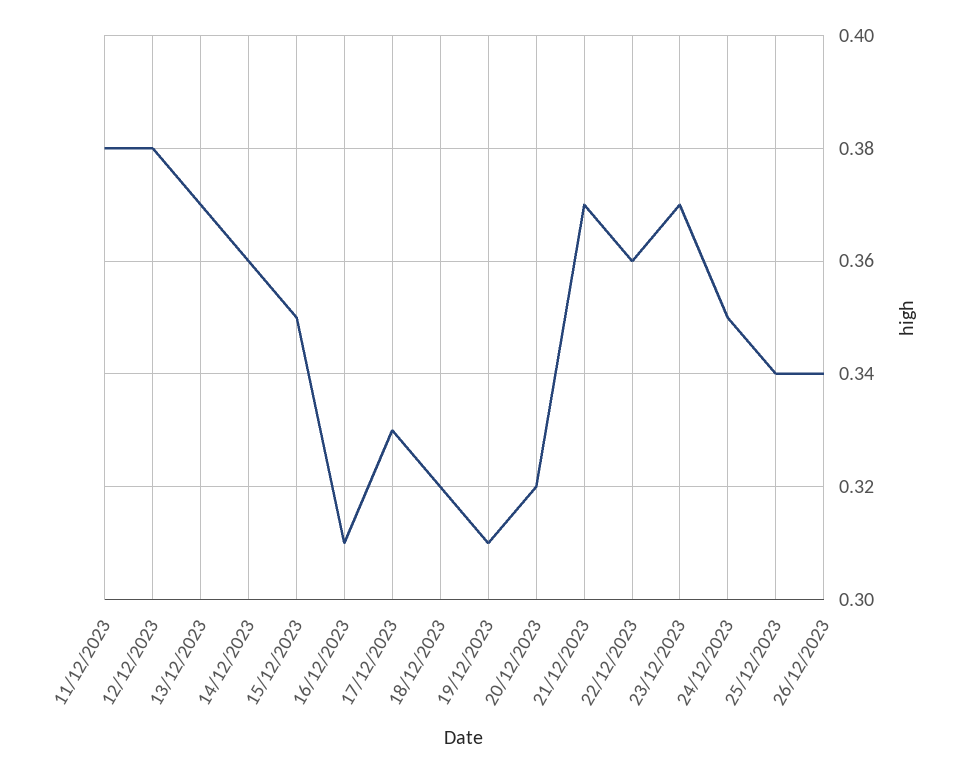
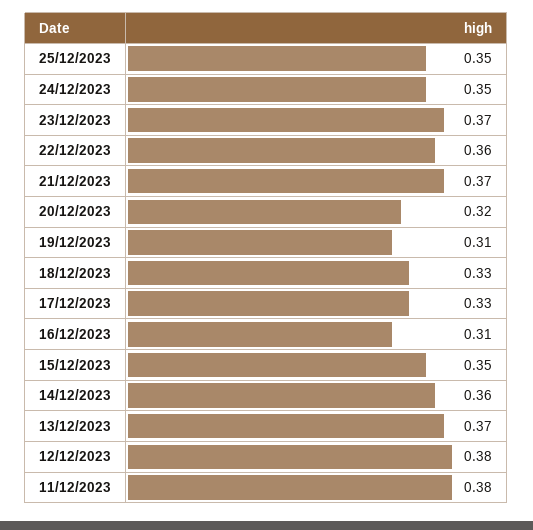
18/12/2023: 0.32 -> 0.33
25/12/2023: 0.34 -> 0.35
26/12/2023: 0.34 -> none

